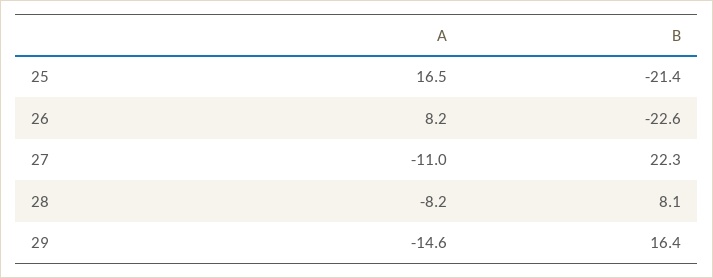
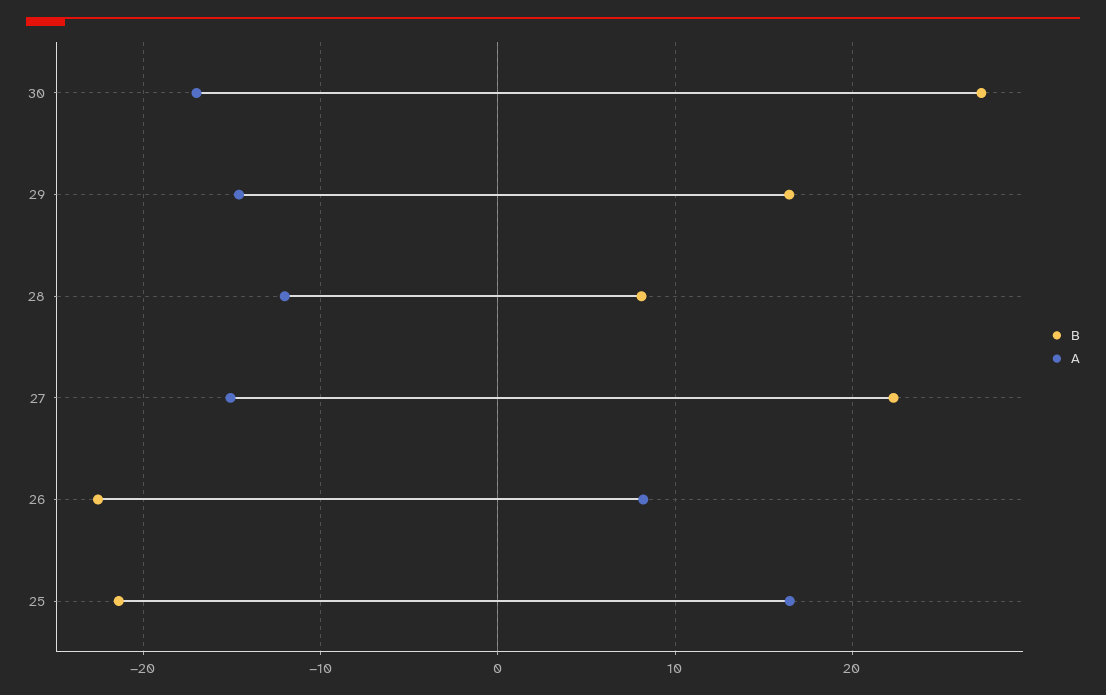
A, 27: -11 -> -15
A, 28: -8.2 -> -12
B, 30: none -> 27
A, 30: none -> -17

